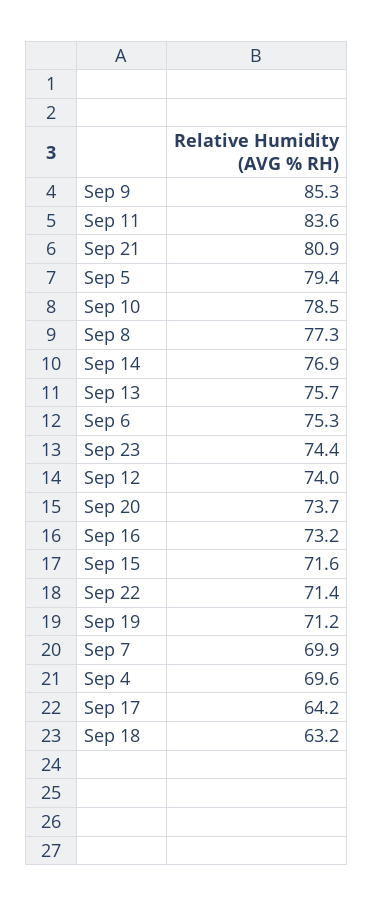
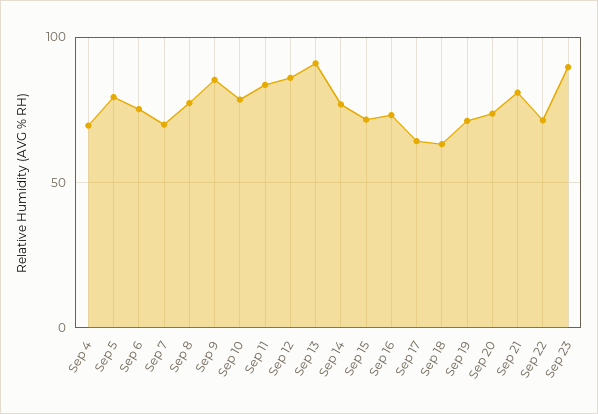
Sep 13: 75.7 -> 90
Sep 23: 74.4 -> 90
Sep 12: 74 -> 85

